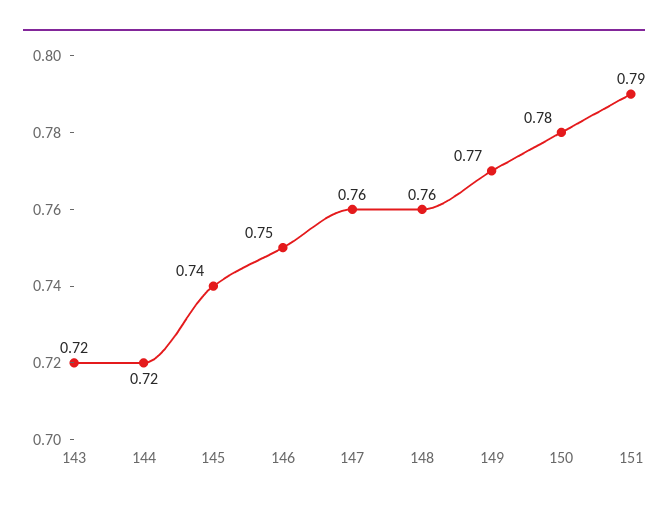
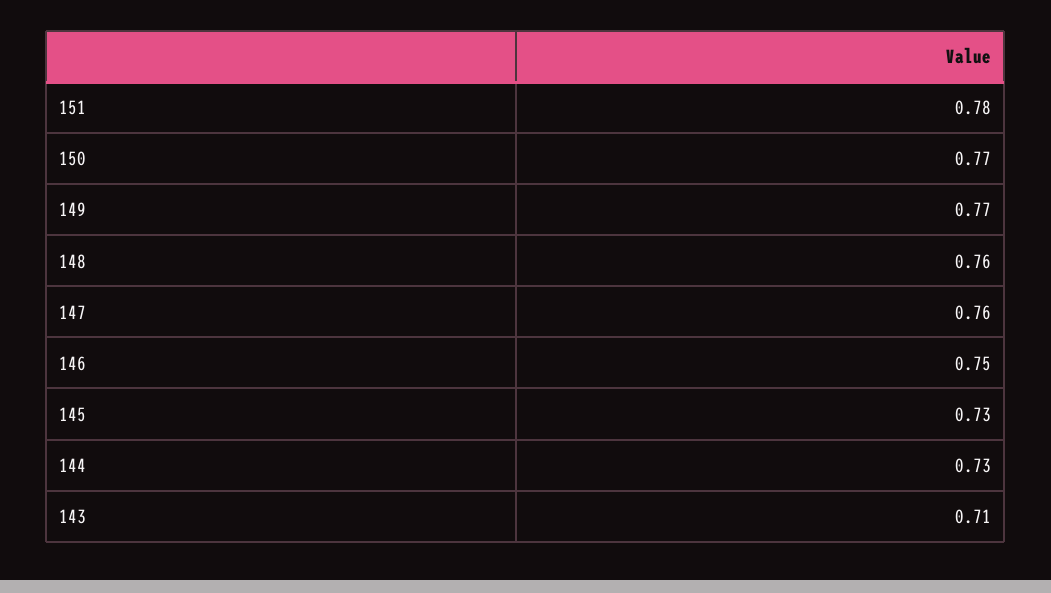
143: 0.72 -> 0.71
144: 0.72 -> 0.73
145: 0.74 -> 0.73
150: 0.78 -> 0.77
151: 0.79 -> 0.78

